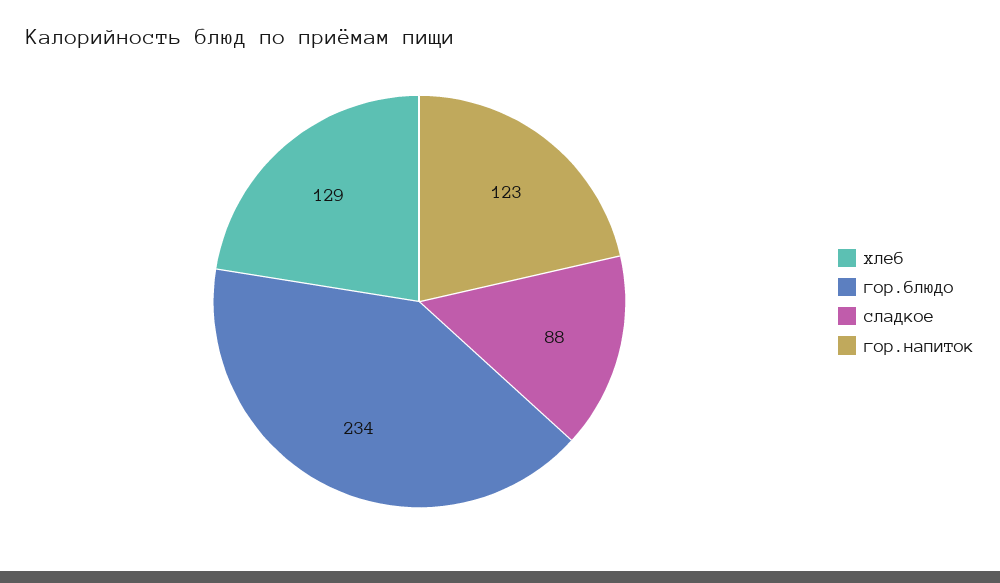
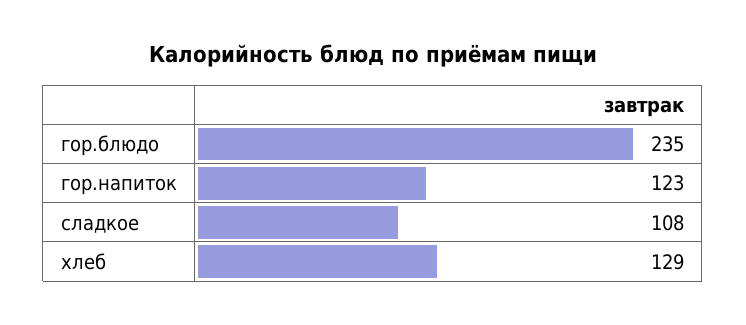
гор.блюдо: 234 -> 235
сладкое: 88 -> 108

